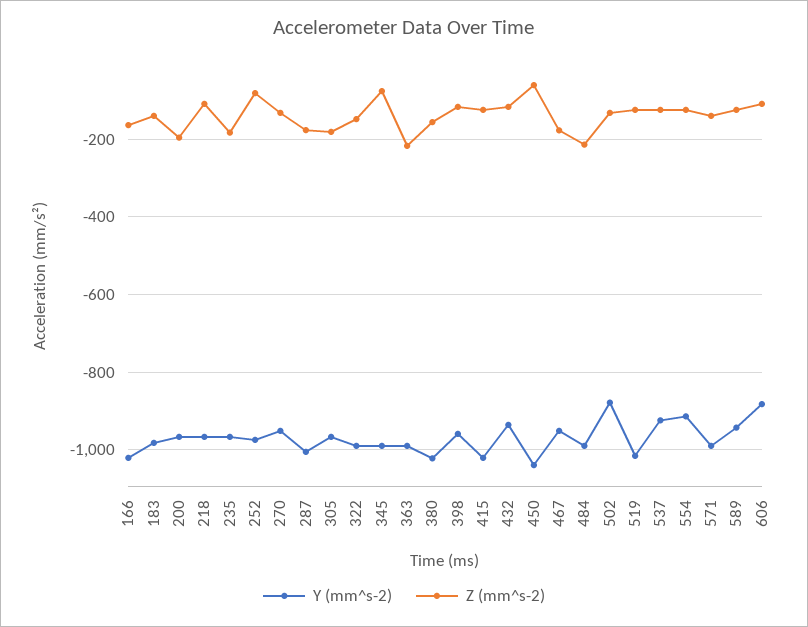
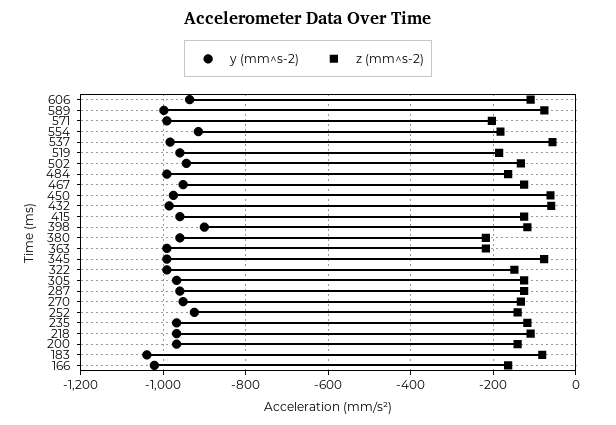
Y (mm^s-2), 183: -980 -> -1040
Z (mm^s-2), 183: -140 -> -80
Z (mm^s-2), 200: -200 -> -140
Z (mm^s-2), 235: -180 -> -120
Y (mm^s-2), 252: -980 -> -920
Z (mm^s-2), 252: -80 -> -140
Y (mm^s-2), 287: -1000 -> -960
Z (mm^s-2), 287: -180 -> -120
Z (mm^s-2), 305: -180 -> -120
Y (mm^s-2), 380: -1020 -> -960
Z (mm^s-2), 380: -160 -> -220
Y (mm^s-2), 398: -960 -> -900
Y (mm^s-2), 415: -1020 -> -960
Y (mm^s-2), 432: -940 -> -980
Z (mm^s-2), 432: -120 -> -60
Y (mm^s-2), 450: -1040 -> -980
Z (mm^s-2), 467: -180 -> -120
Z (mm^s-2), 484: -220 -> -160
Y (mm^s-2), 502: -880 -> -940
Y (mm^s-2), 519: -1020 -> -960
Z (mm^s-2), 519: -120 -> -180
Y (mm^s-2), 537: -920 -> -980
Z (mm^s-2), 537: -120 -> -60
Z (mm^s-2), 554: -120 -> -180
Z (mm^s-2), 571: -140 -> -200
Y (mm^s-2), 589: -940 -> -1000
Z (mm^s-2), 589: -120 -> -80
Y (mm^s-2), 606: -880 -> -940

